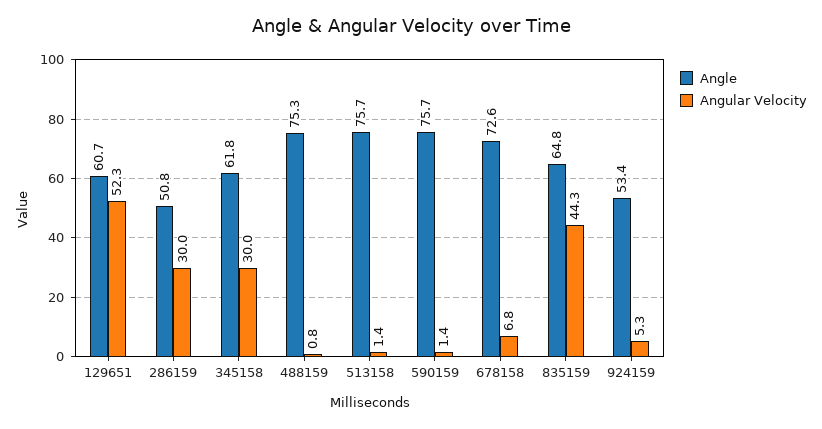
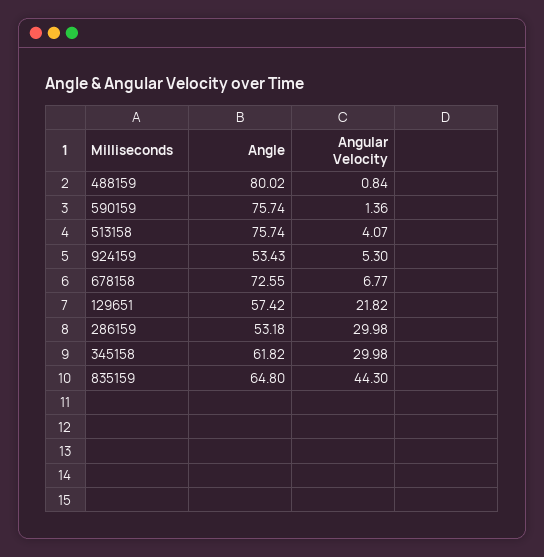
Angle, 129651: 60.7 -> 57.42
Angular Velocity, 129651: 52.3 -> 21.82
Angle, 286159: 50.8 -> 53.18
Angle, 488159: 75.3 -> 80.02
Angular Velocity, 513158: 1.4 -> 4.07

